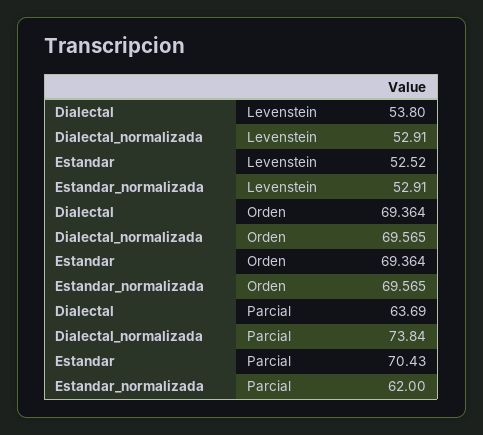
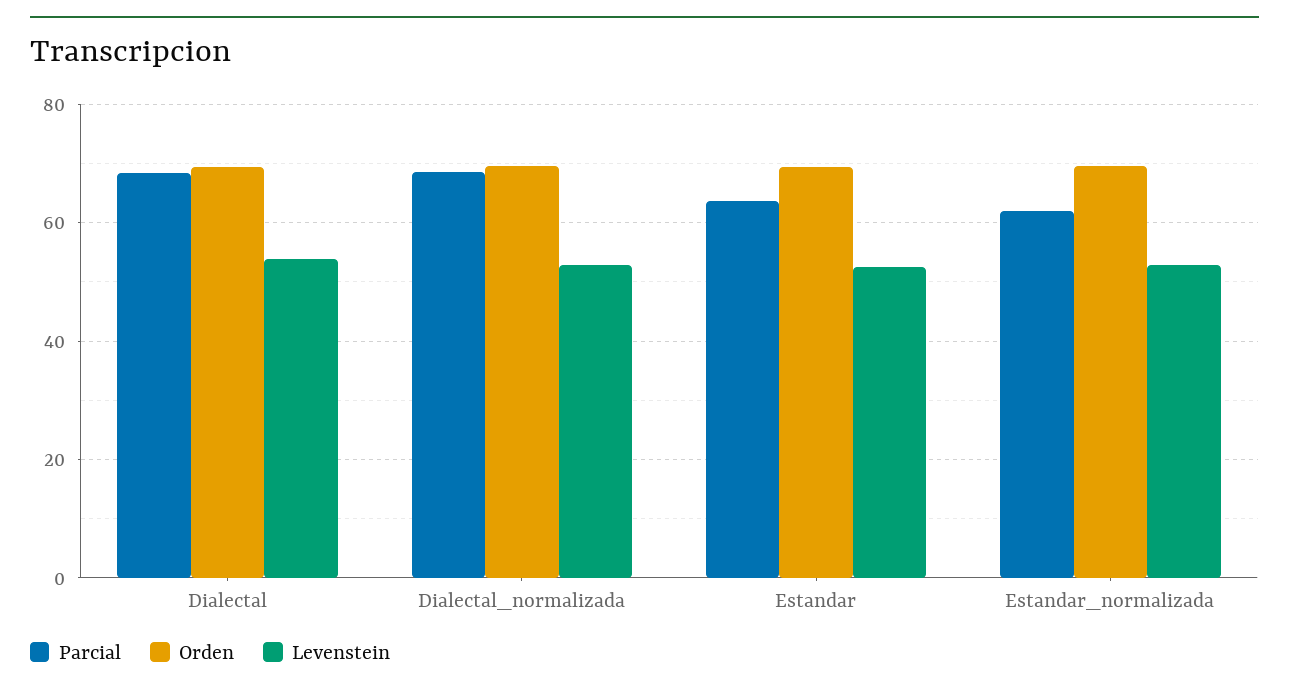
Parcial, Dialectal: 63.69 -> 68
Parcial, Dialectal_normalizada: 73.84 -> 68
Parcial, Estandar: 70.43 -> 64

